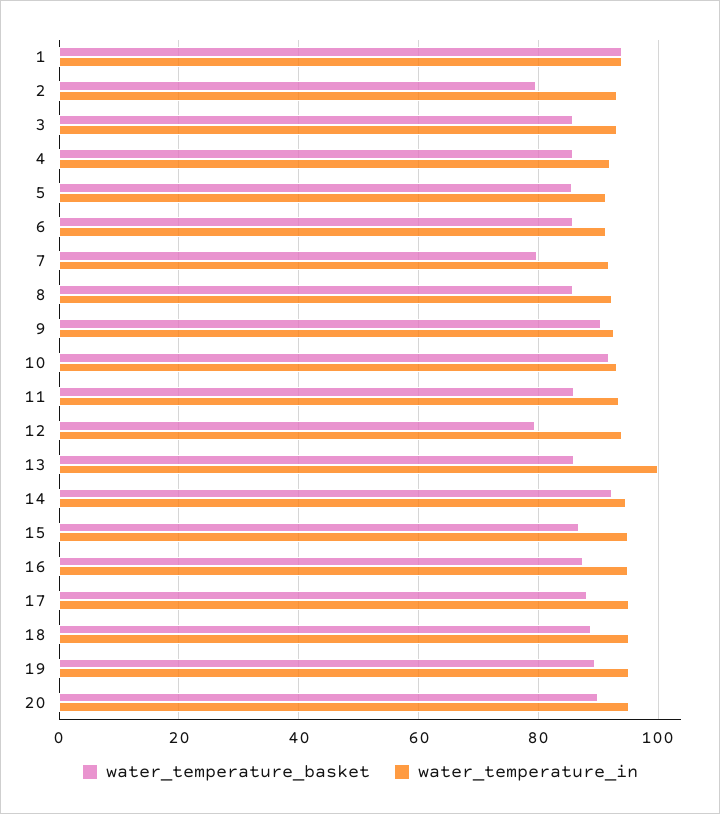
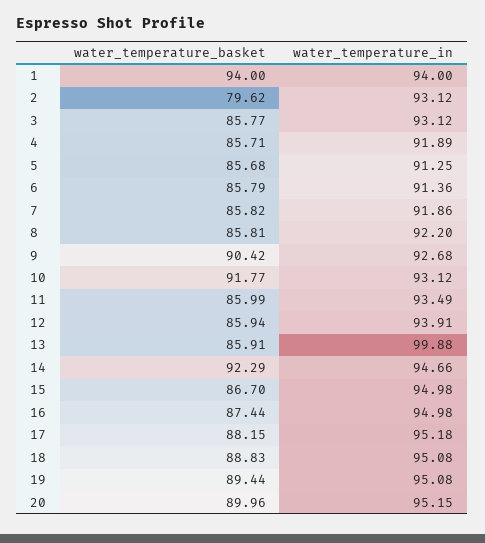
water_temperature_basket, 7: 80 -> 85.82
water_temperature_basket, 12: 80 -> 85.94

